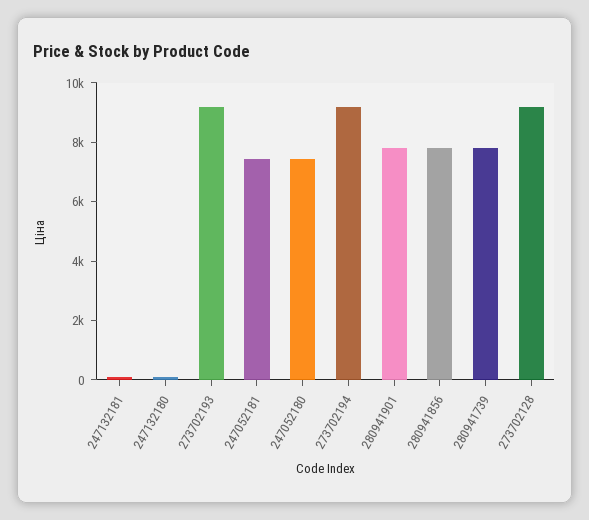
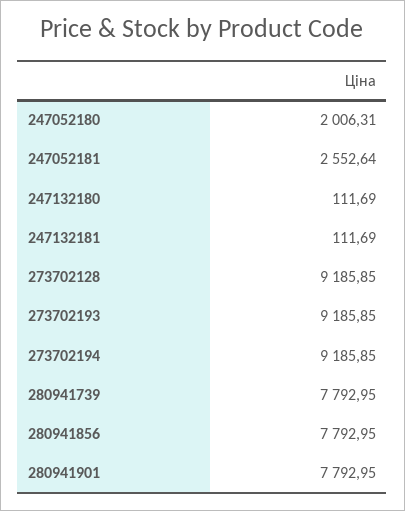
247052181: 7500 -> 2552.64
247052180: 7500 -> 2006.31

